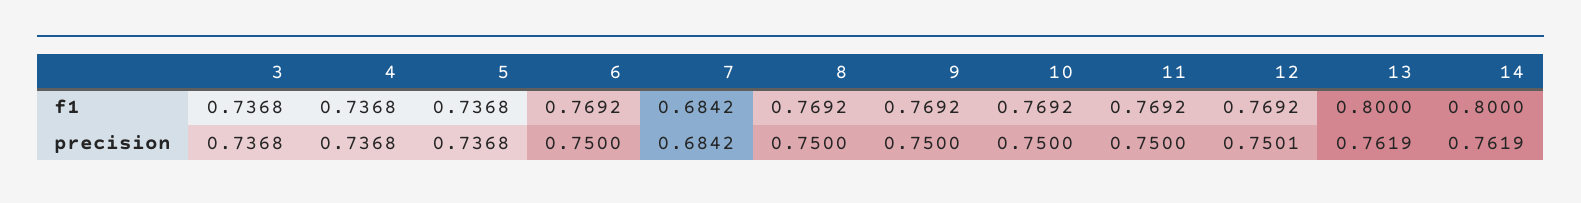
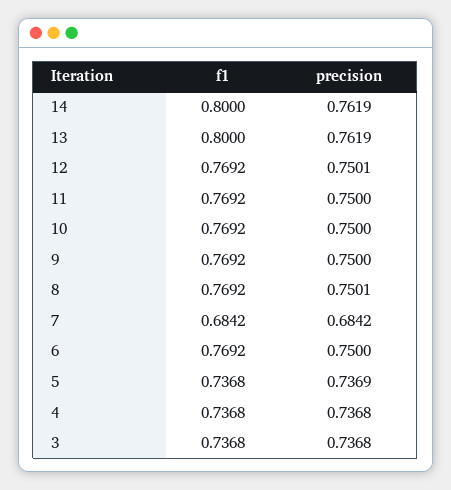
5, precision: 0.7368 -> 0.7369
8, precision: 0.75 -> 0.7501

